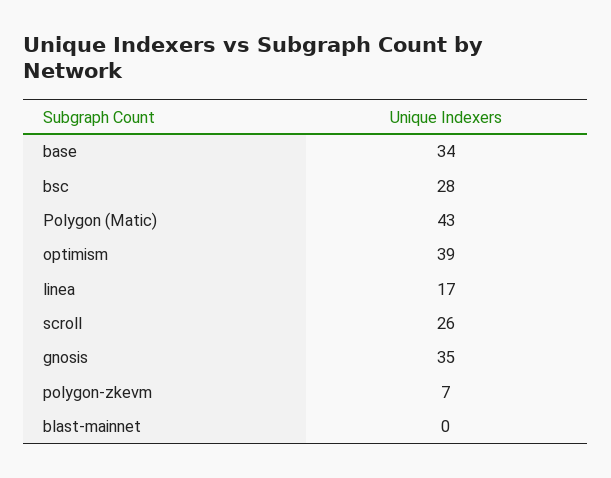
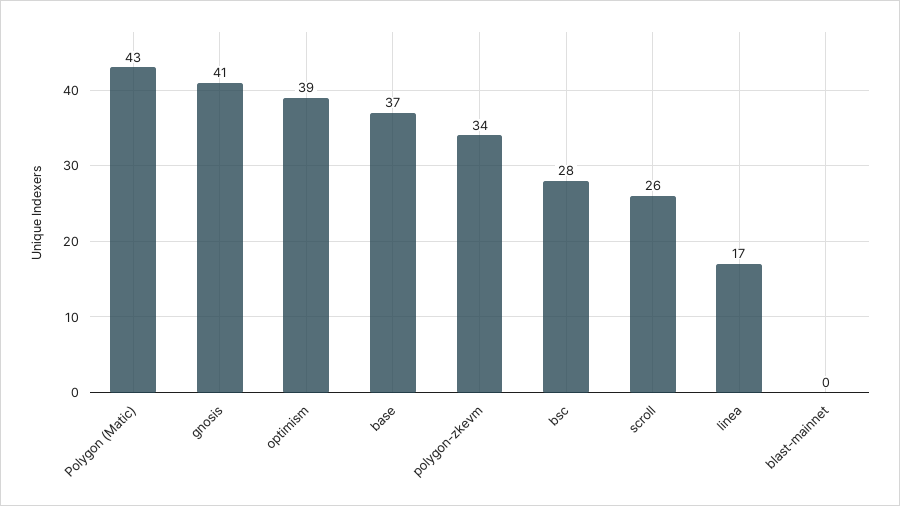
base: 34 -> 37
gnosis: 35 -> 41
polygon-zkevm: 7 -> 34

